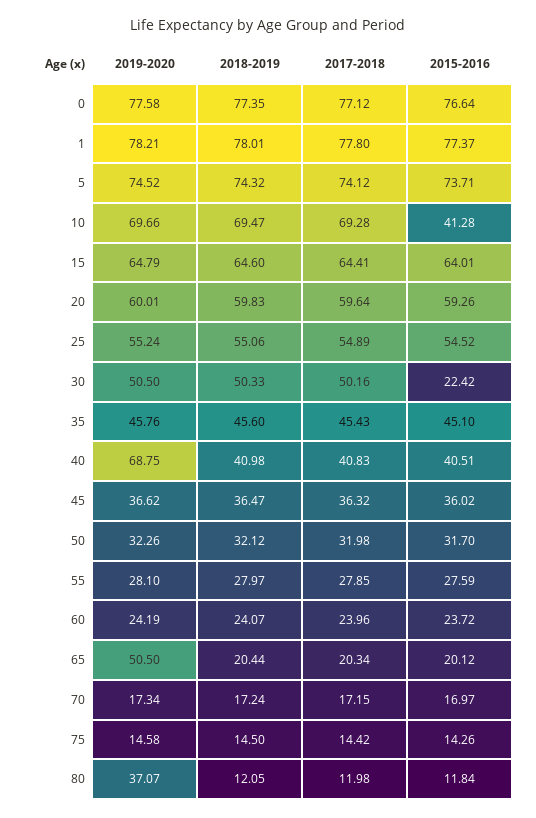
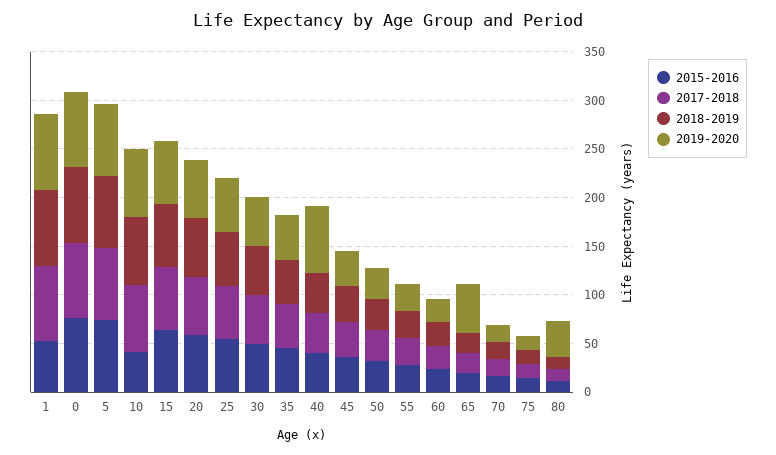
2015-2016, 1: 77.37 -> 50
2015-2016, 30: 22.42 -> 50

